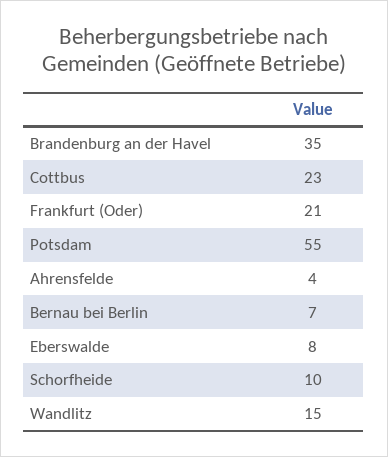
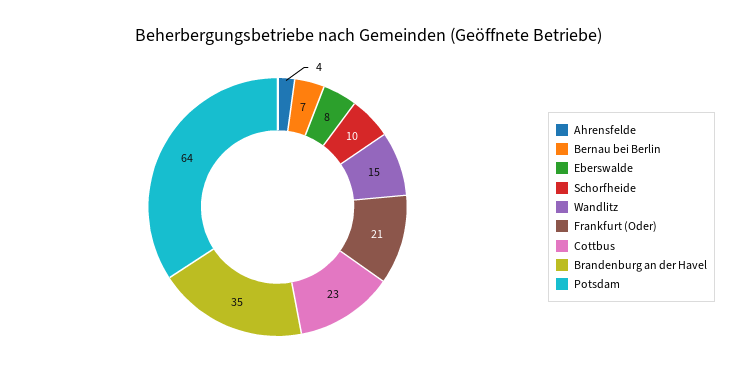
Potsdam: 55 -> 64

